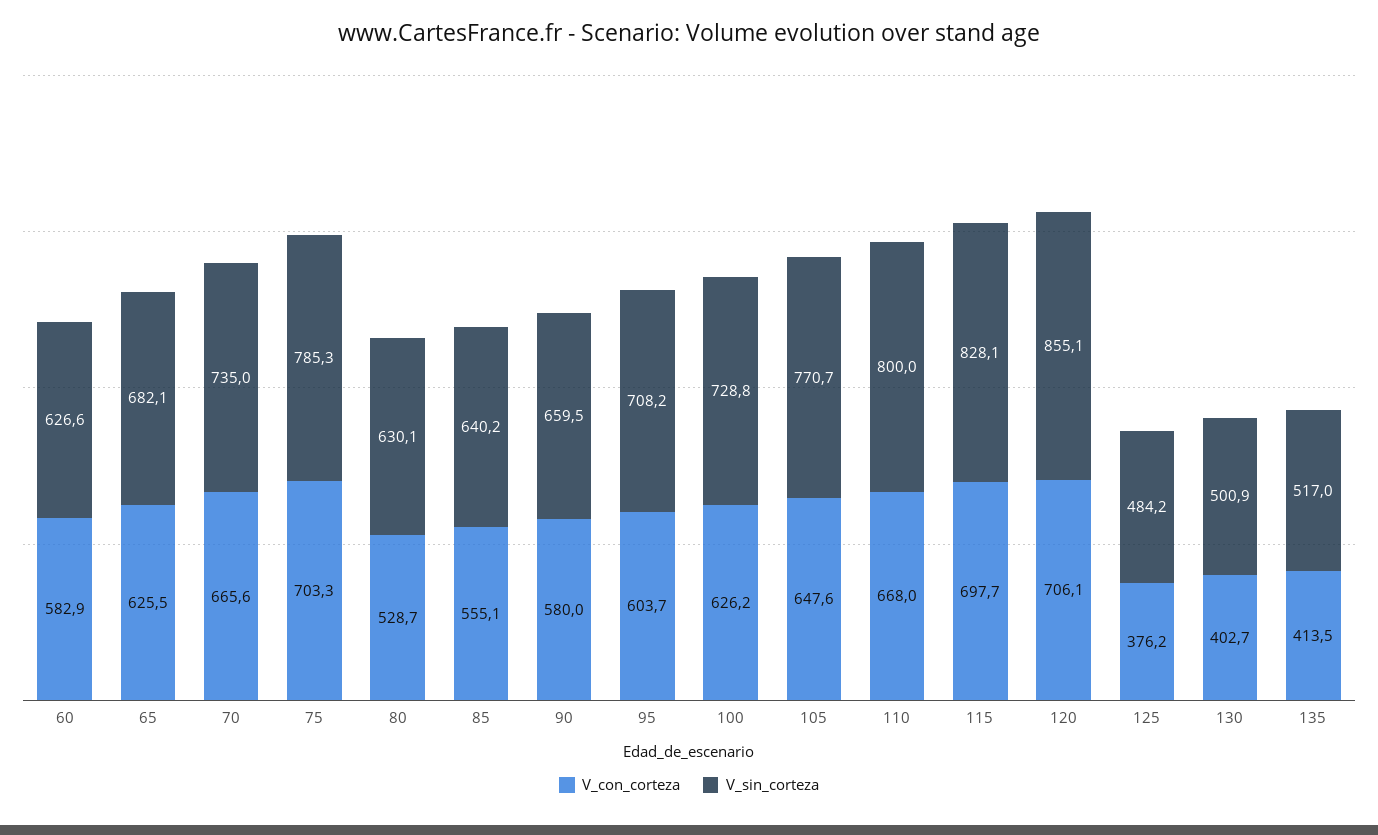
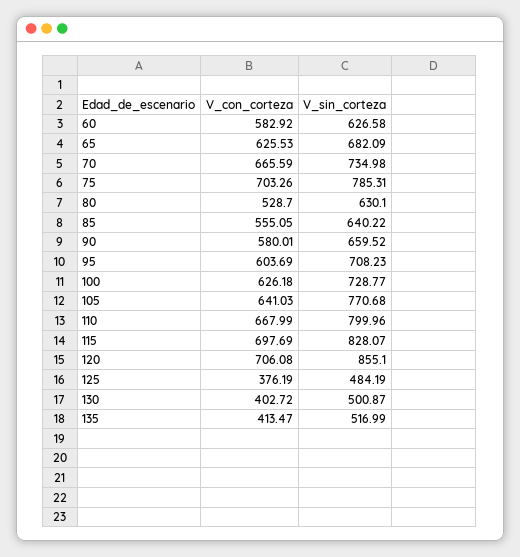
V_con_corteza, 105: 647.6 -> 641.03

